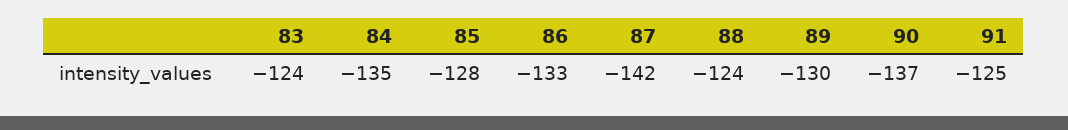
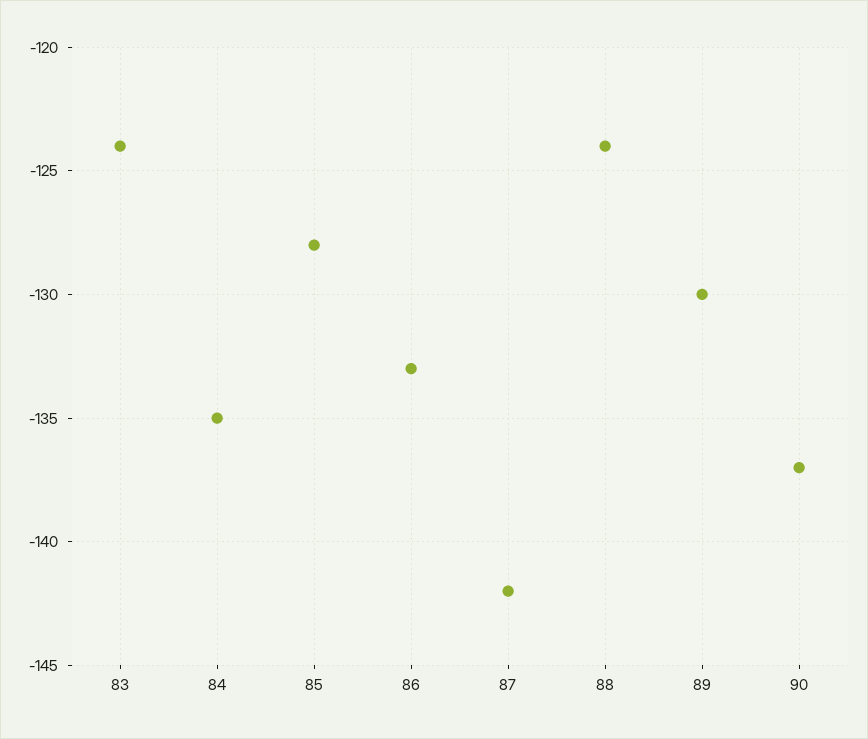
91: -125 -> none

